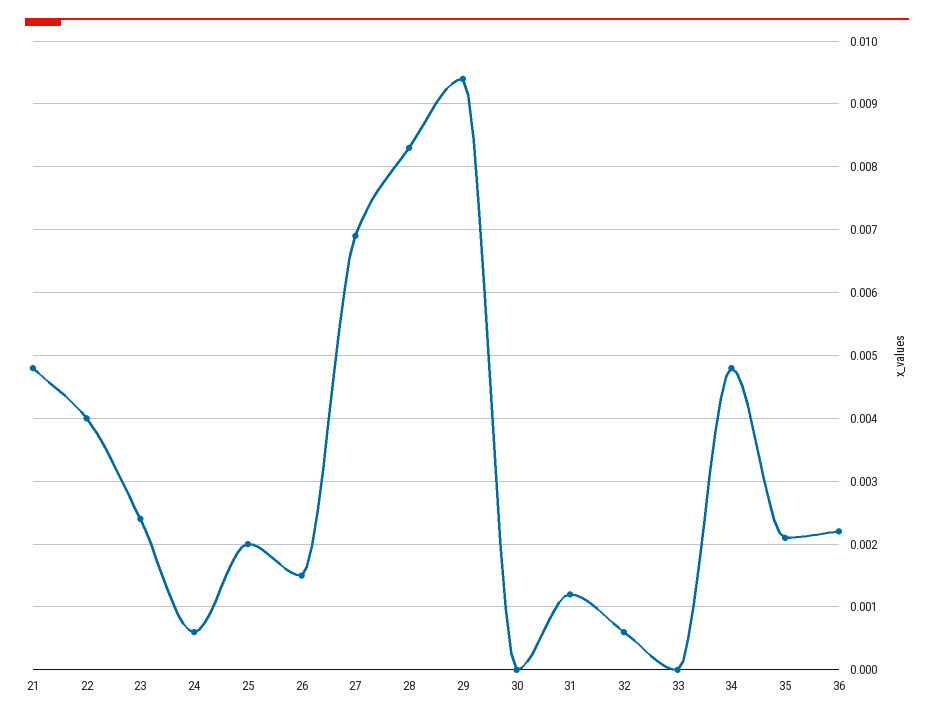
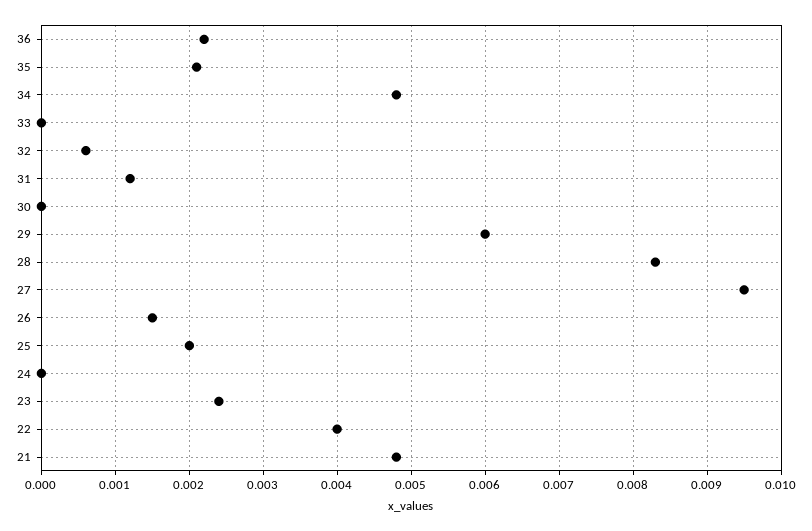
24: 0.0006 -> 0
27: 0.0069 -> 0.0095
29: 0.0094 -> 0.006

